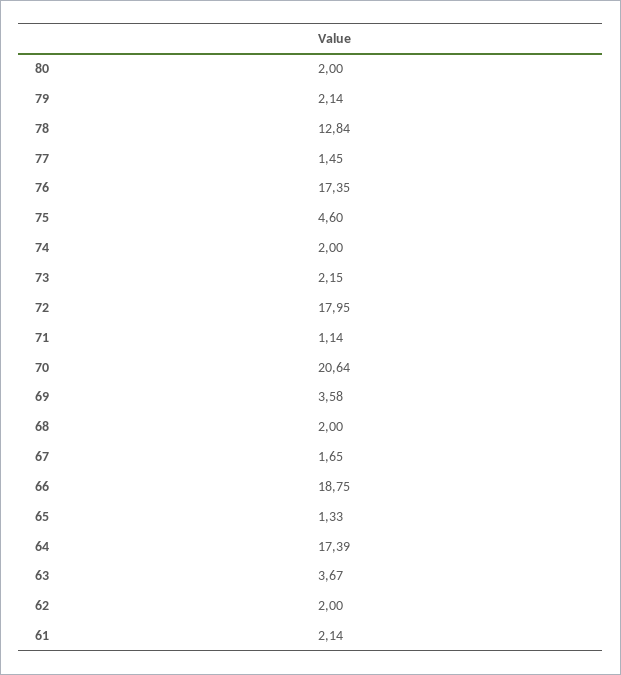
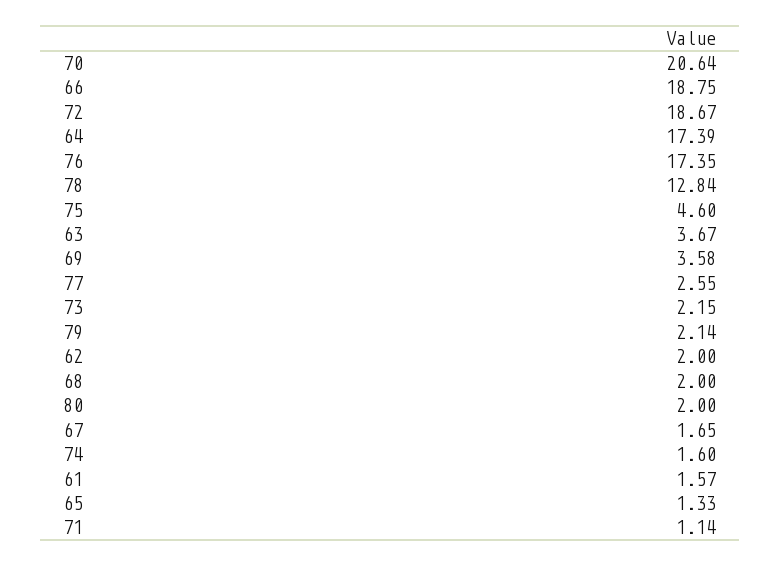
77: 1.45 -> 2.55
74: 2 -> 1.6
72: 17.95 -> 18.67
61: 2.14 -> 1.57

